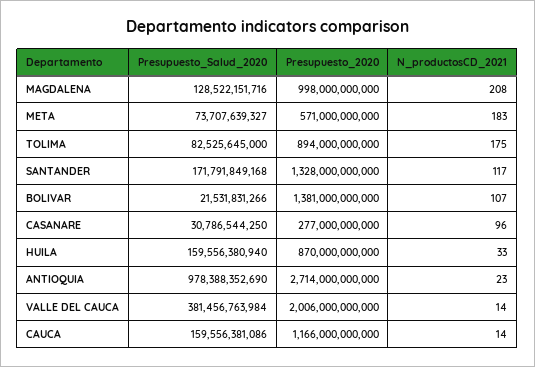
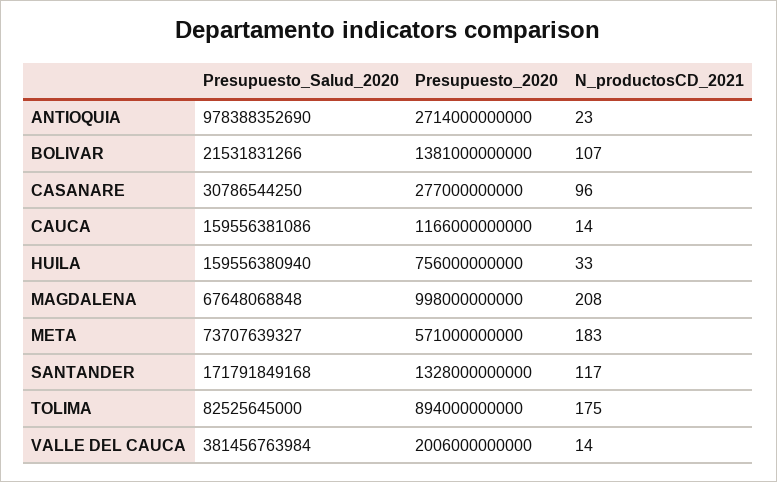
Presupuesto_Salud_2020, MAGDALENA: 128522151716 -> 67648068848
Presupuesto_2020, HUILA: 870000000000 -> 756000000000

